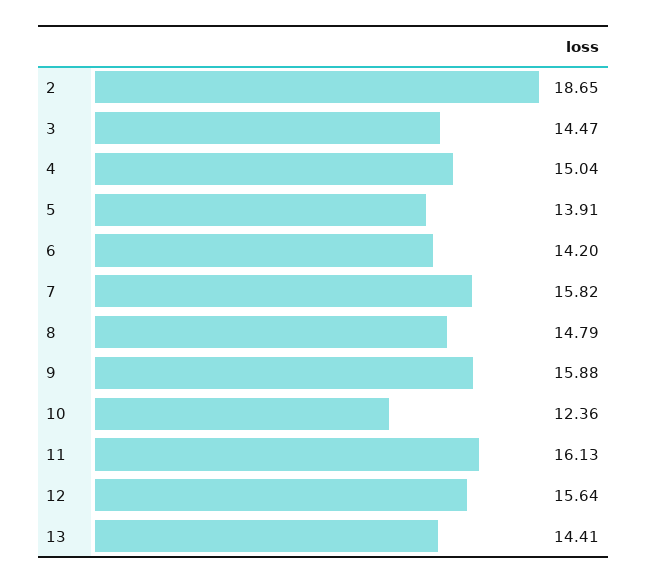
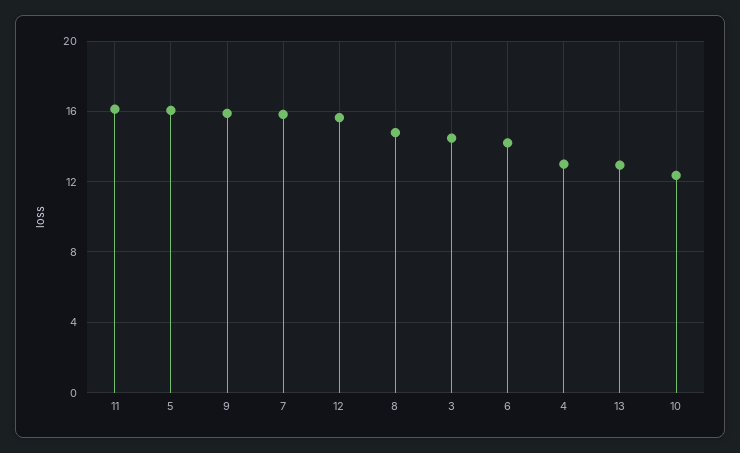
2: 18.65 -> none
4: 15.04 -> 13
5: 13.91 -> 16
13: 14.41 -> 13

